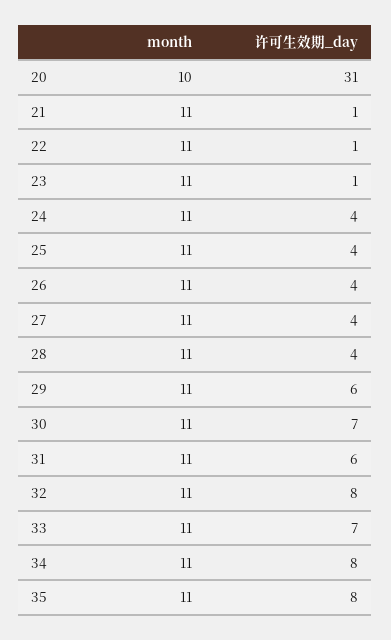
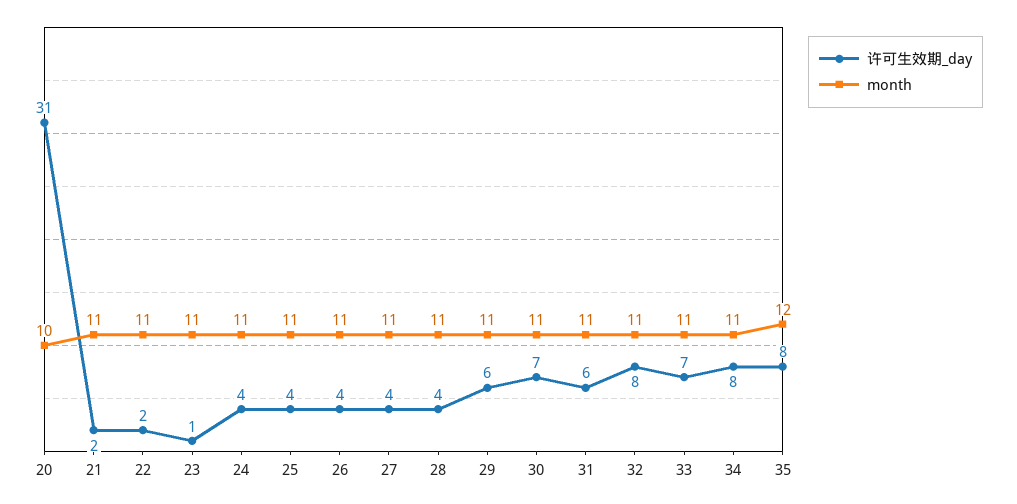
许可生效期_day, 21: 1 -> 2
许可生效期_day, 22: 1 -> 2
month, 35: 11 -> 12

